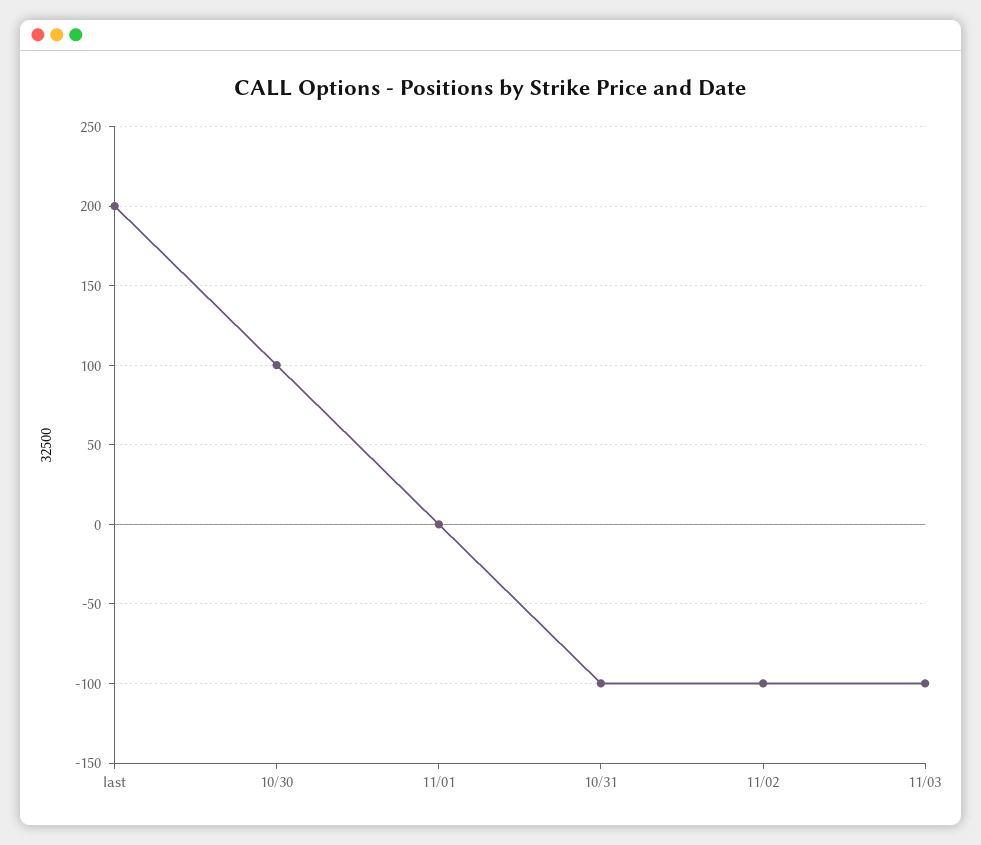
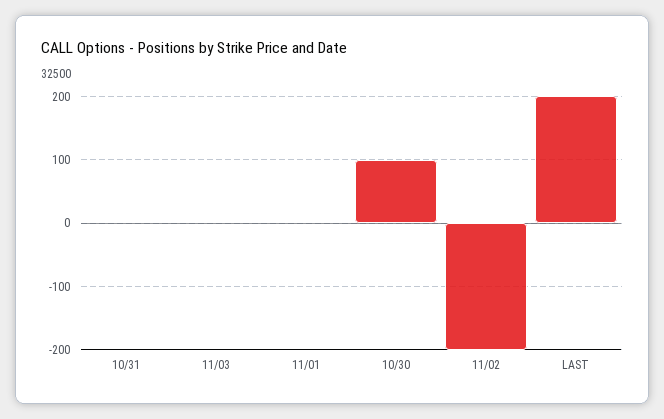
10/31: -100 -> 0
11/02: -100 -> -200
11/03: -100 -> 0

